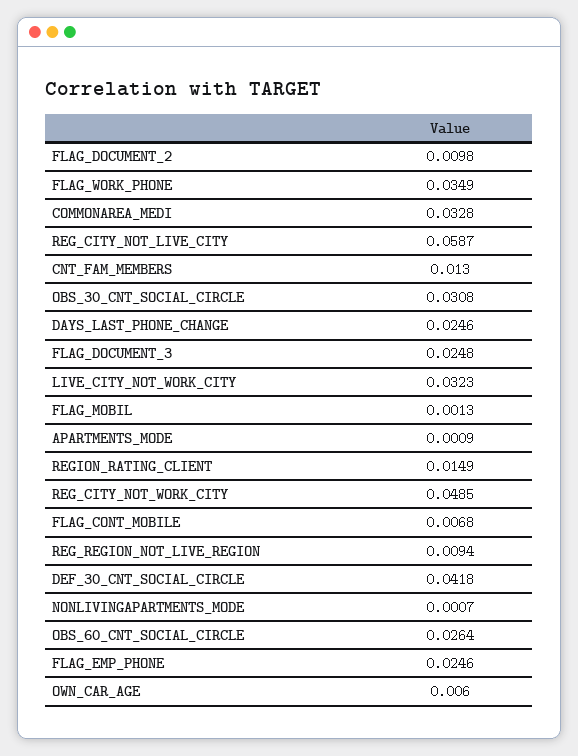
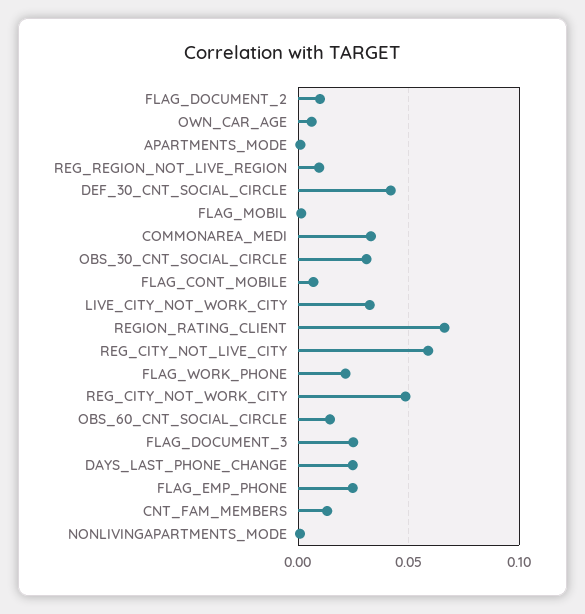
FLAG_WORK_PHONE: 0.0349 -> 0.02
REGION_RATING_CLIENT: 0.0149 -> 0.065
OBS_60_CNT_SOCIAL_CIRCLE: 0.0264 -> 0.015

